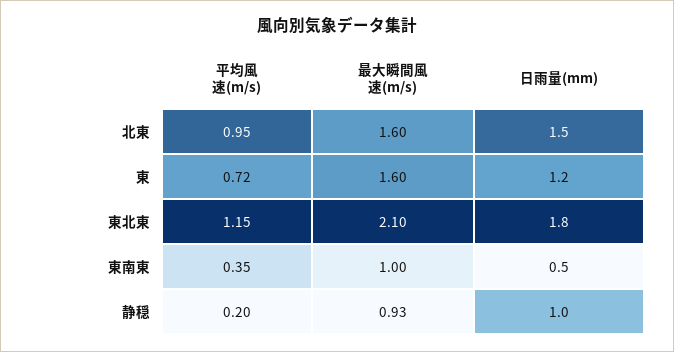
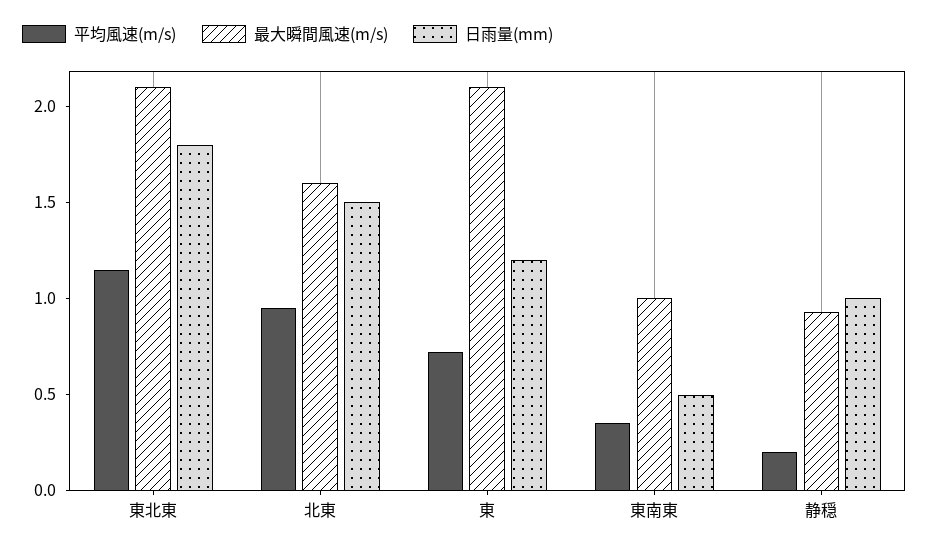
最大瞬間風速(m/s), 東: 1.6 -> 2.1

